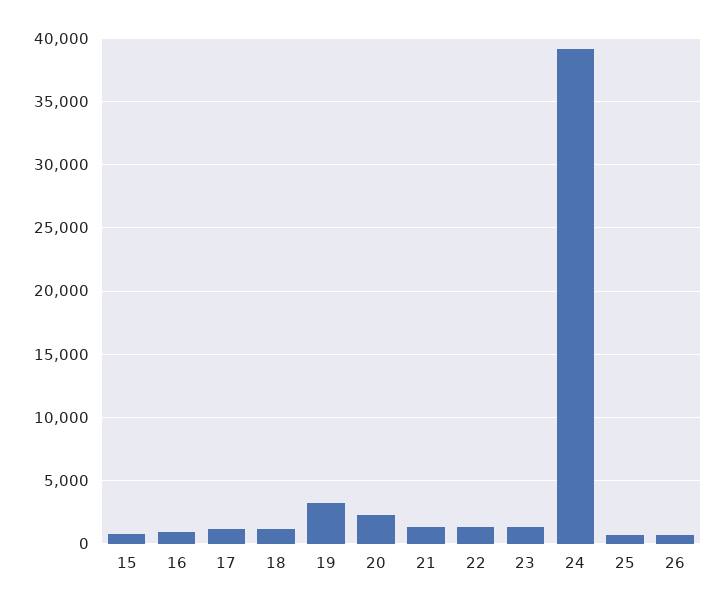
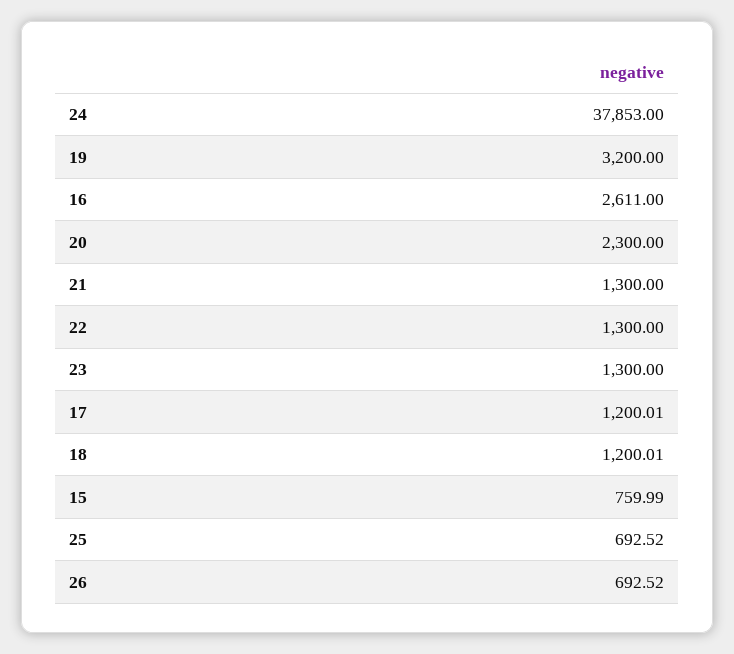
16: 1000 -> 2611
24: 39000 -> 37853

